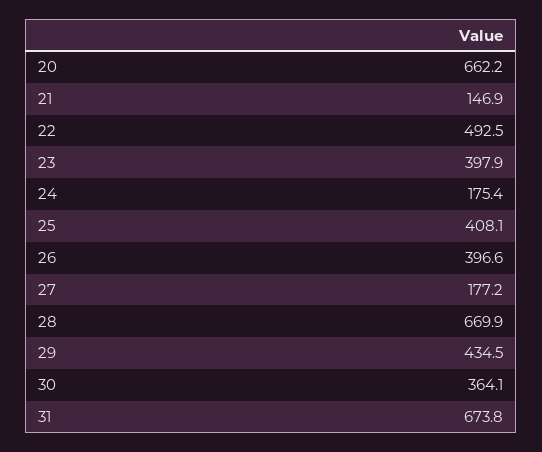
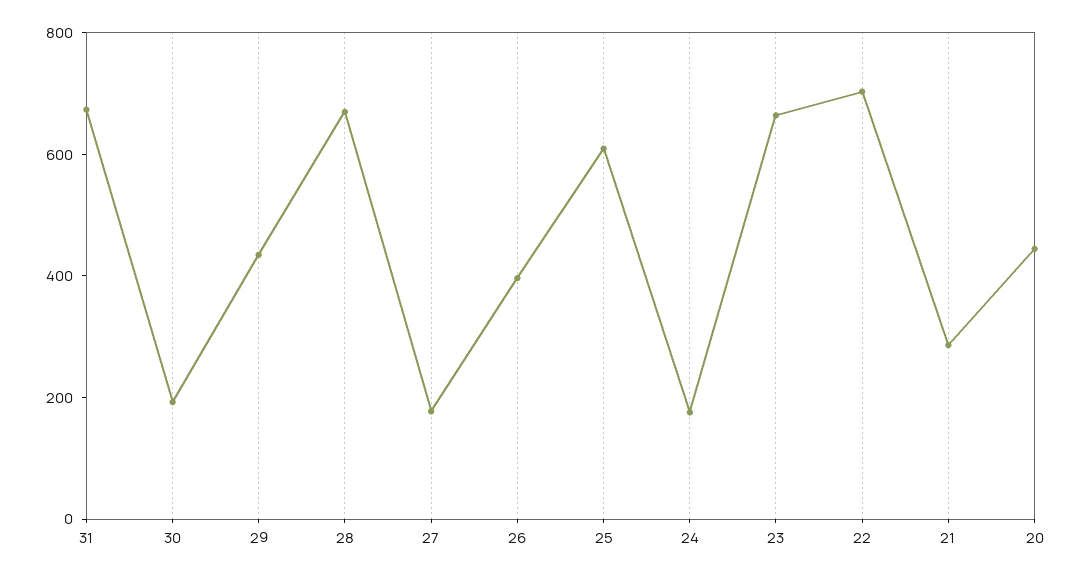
20: 662.2 -> 450
21: 146.9 -> 300
22: 492.5 -> 700
23: 397.9 -> 650
25: 408.1 -> 600
30: 364.1 -> 200

